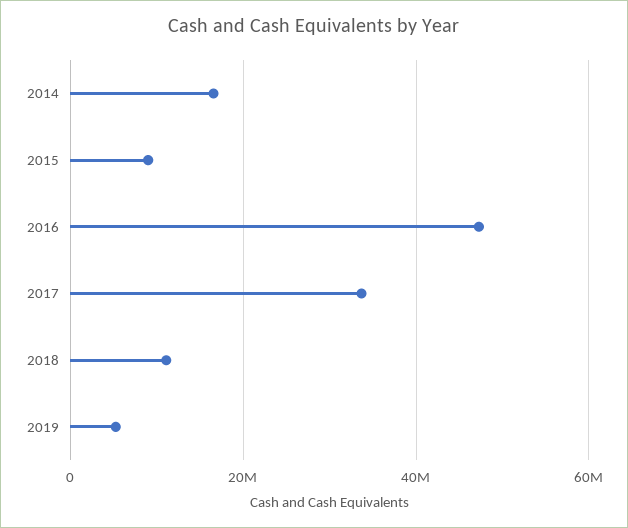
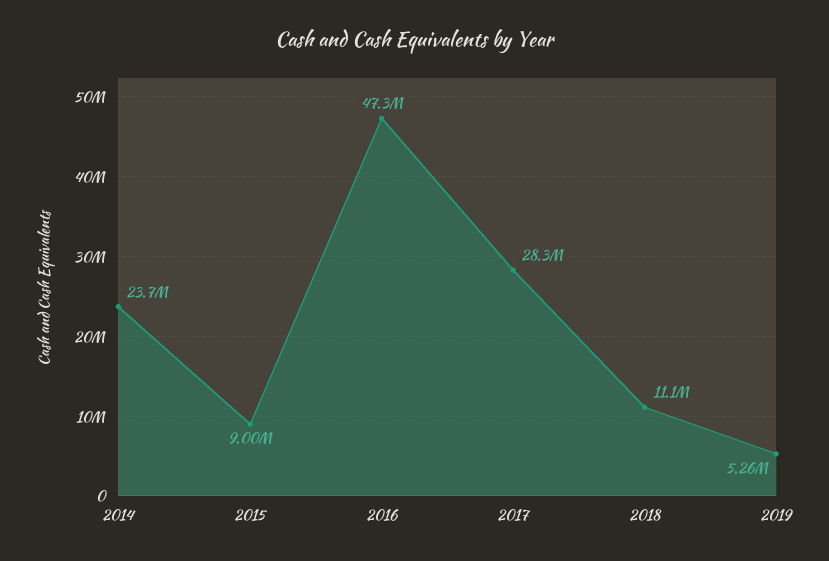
2014: 16000000 -> 23700000
2017: 34000000 -> 28300000

